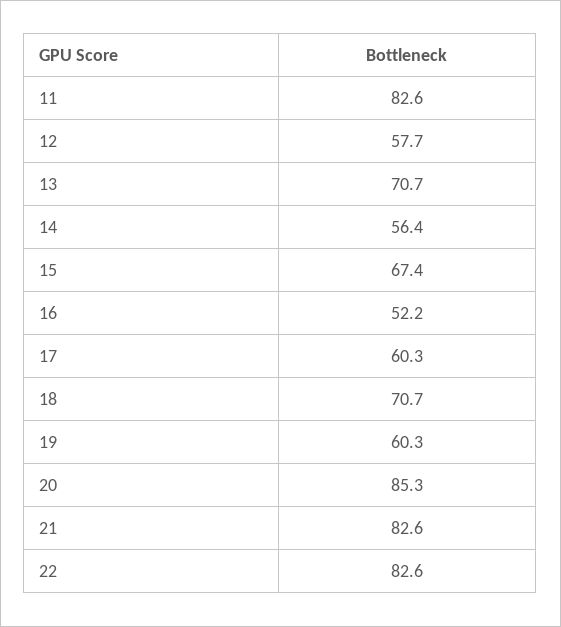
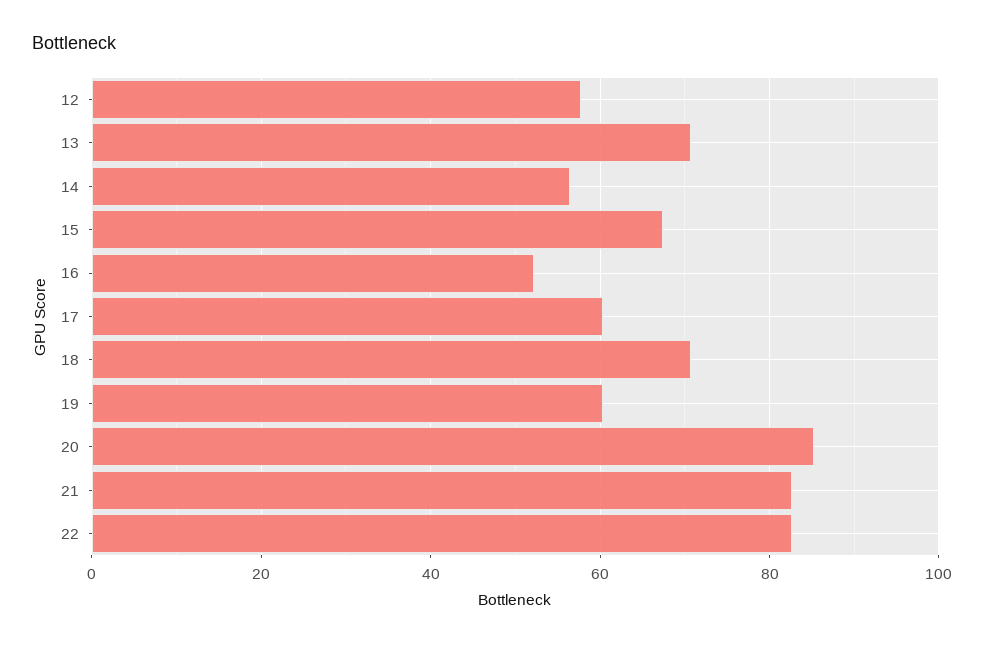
11: 82.6 -> none

